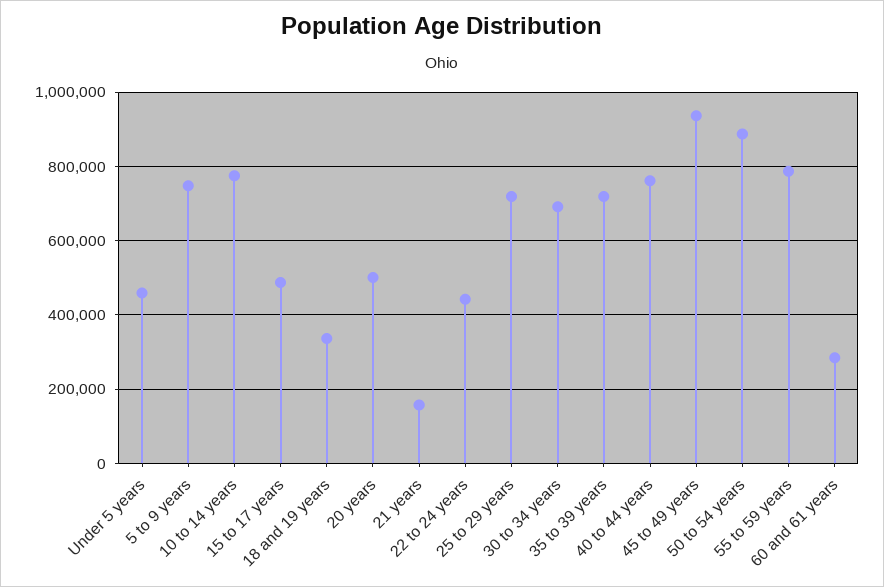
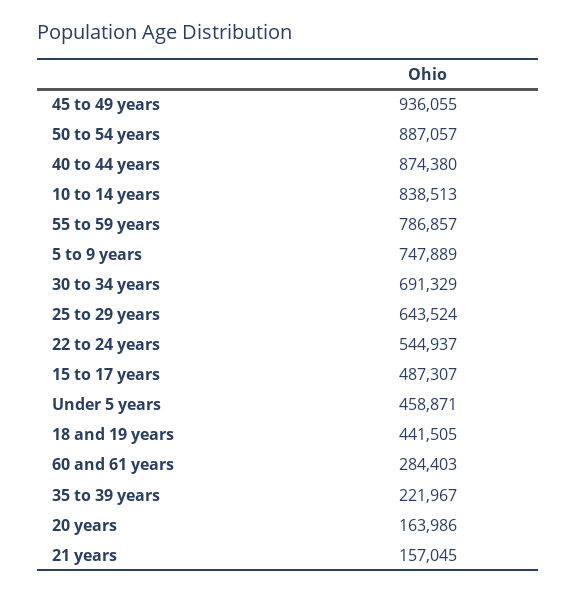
10 to 14 years: 780000 -> 838513
18 and 19 years: 340000 -> 441505
20 years: 500000 -> 163986
22 to 24 years: 440000 -> 544937
25 to 29 years: 720000 -> 643524
35 to 39 years: 720000 -> 221967
40 to 44 years: 760000 -> 874380

